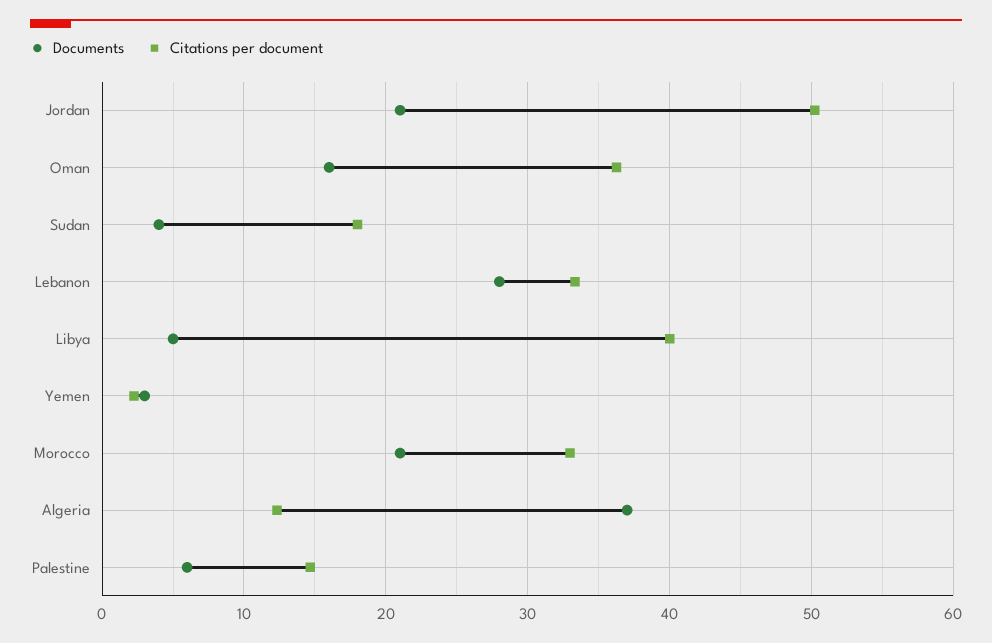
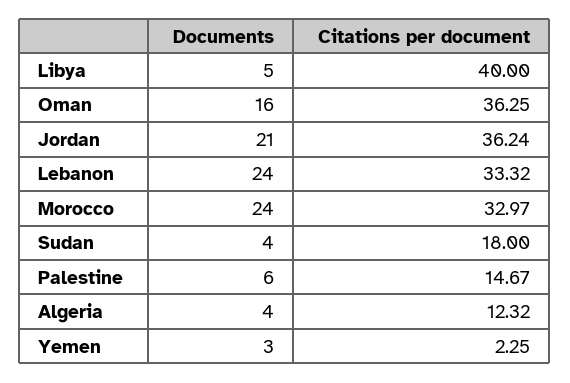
Citations per document, Jordan: 50 -> 36.24
Documents, Lebanon: 28 -> 24
Documents, Morocco: 21 -> 24
Documents, Algeria: 37 -> 4

